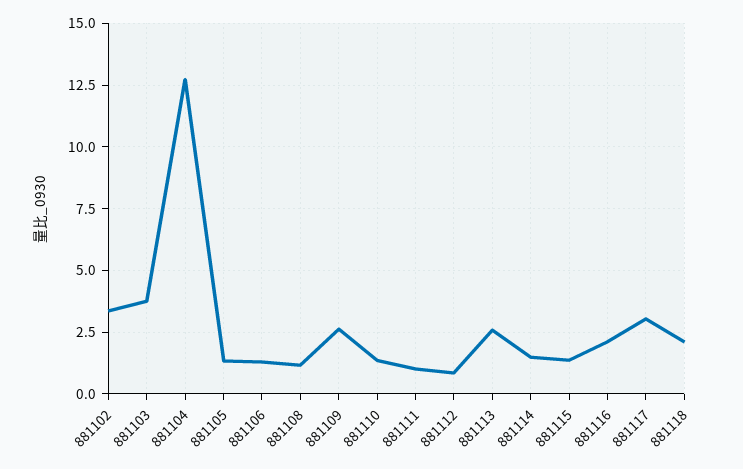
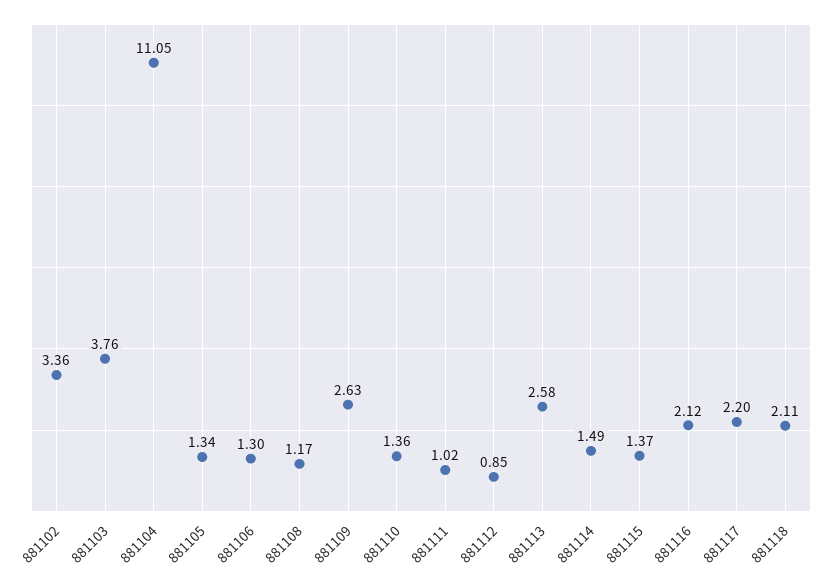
881104: 12.75 -> 11.05
881117: 3 -> 2.2

